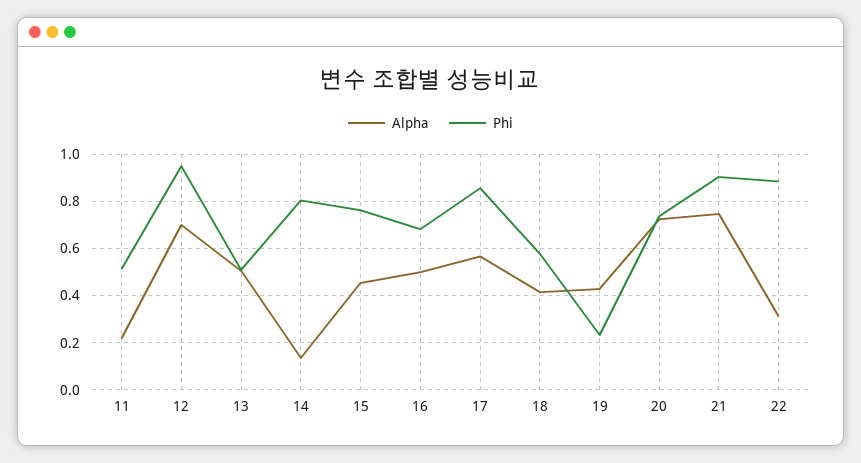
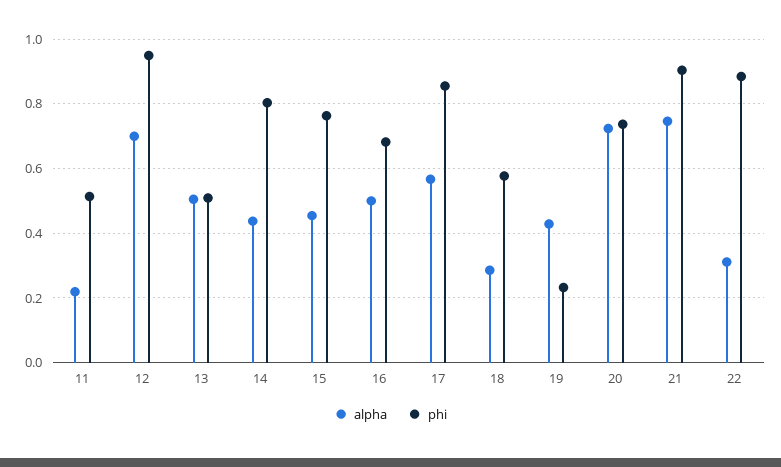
Alpha, 14: 0.15 -> 0.44
Alpha, 18: 0.4 -> 0.28

